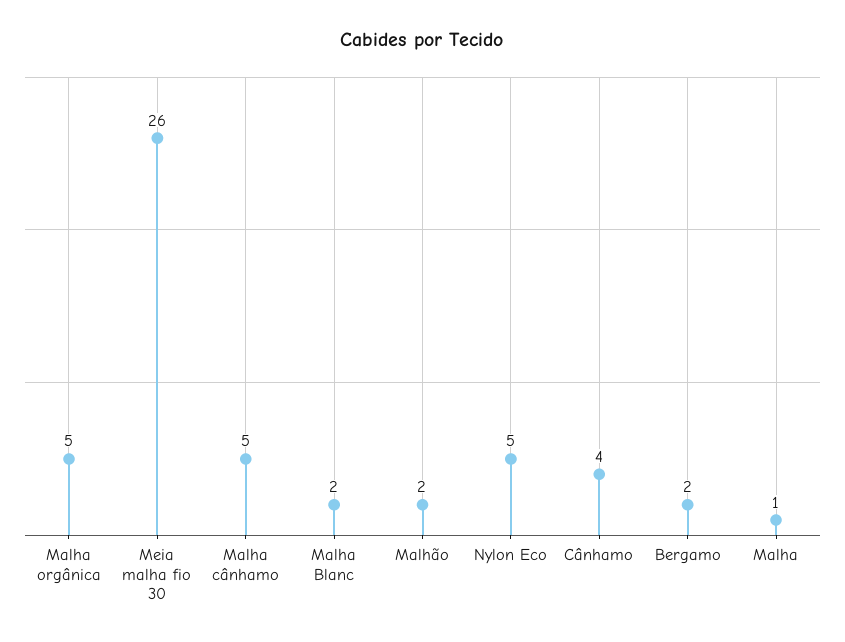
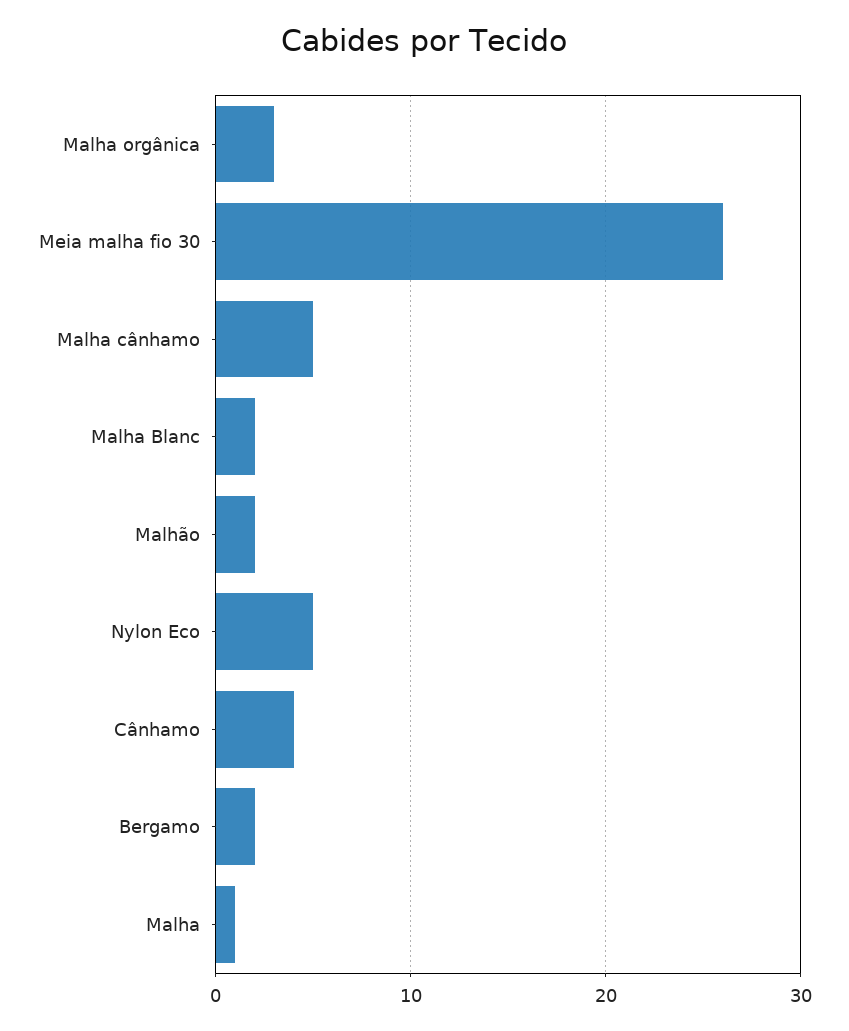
Malha orgânica: 5 -> 3

